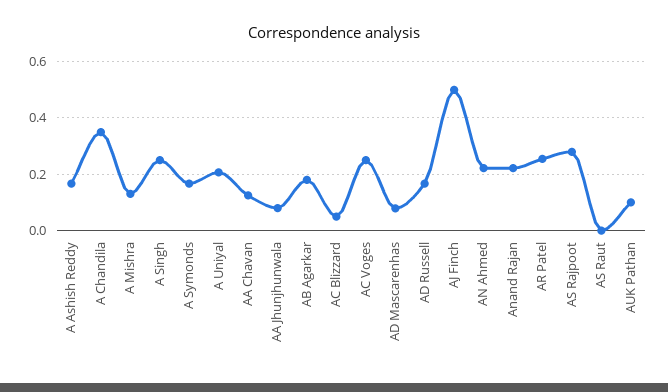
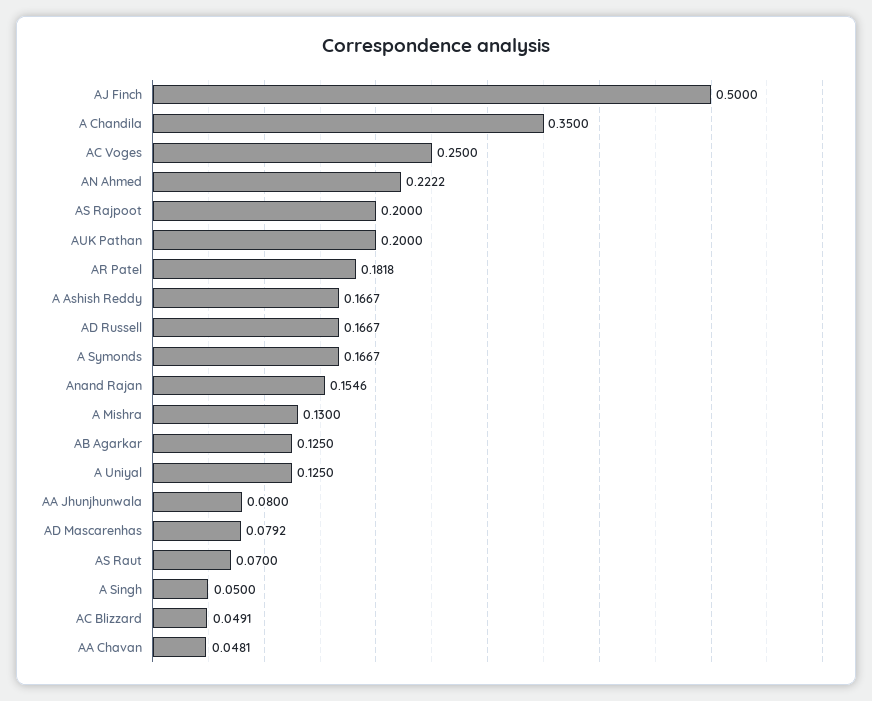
A Singh: 0.25 -> 0.05
A Uniyal: 0.2 -> 0.125
AA Chavan: 0.125 -> 0.0481
AB Agarkar: 0.175 -> 0.125
Anand Rajan: 0.225 -> 0.1546
AR Patel: 0.25 -> 0.1818
AS Rajpoot: 0.275 -> 0.2
AS Raut: 0 -> 0.07
AUK Pathan: 0.1 -> 0.2

